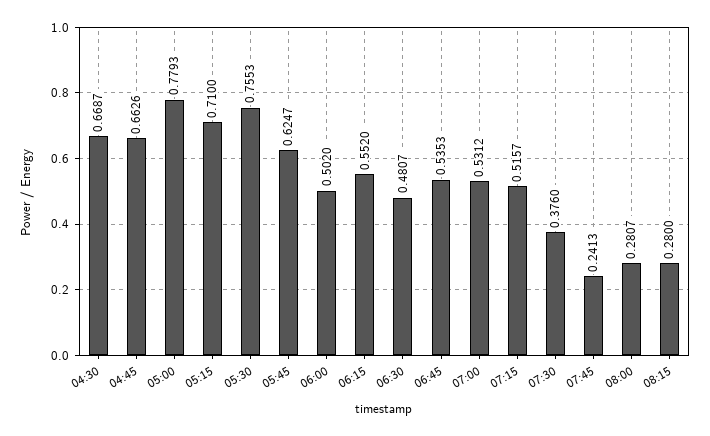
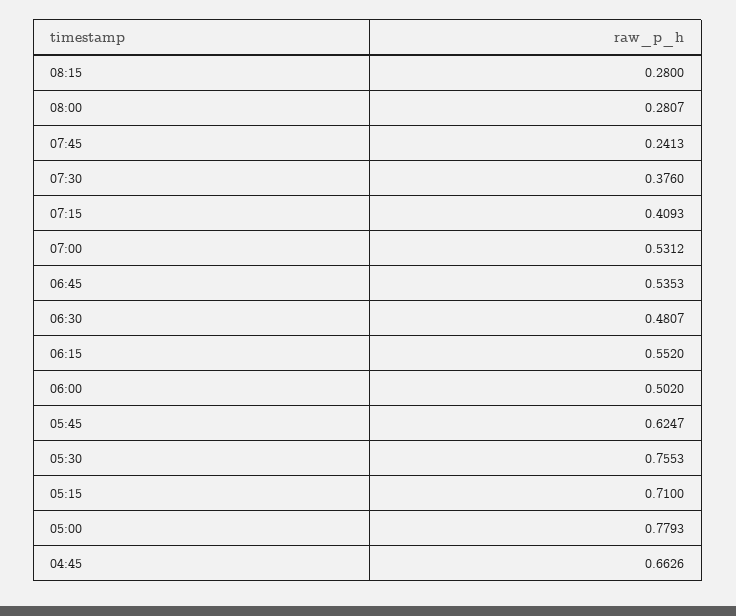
04:30: 0.6687 -> none
07:15: 0.5157 -> 0.4093

